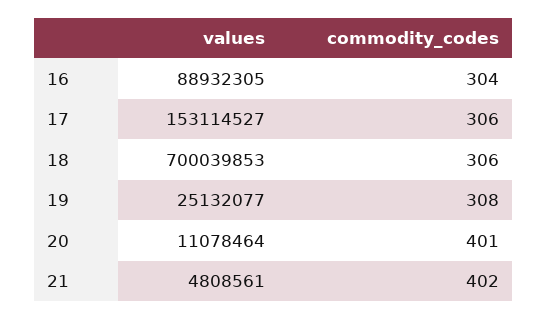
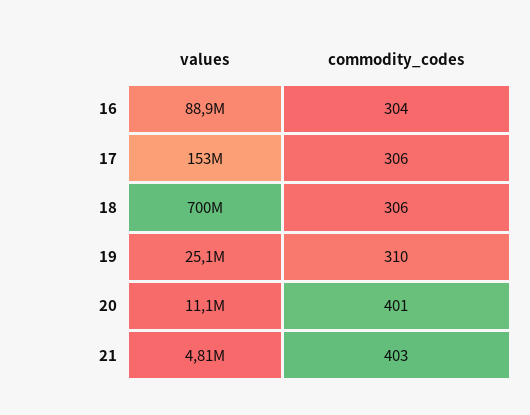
commodity_codes, 19: 308 -> 310
commodity_codes, 21: 402 -> 403

